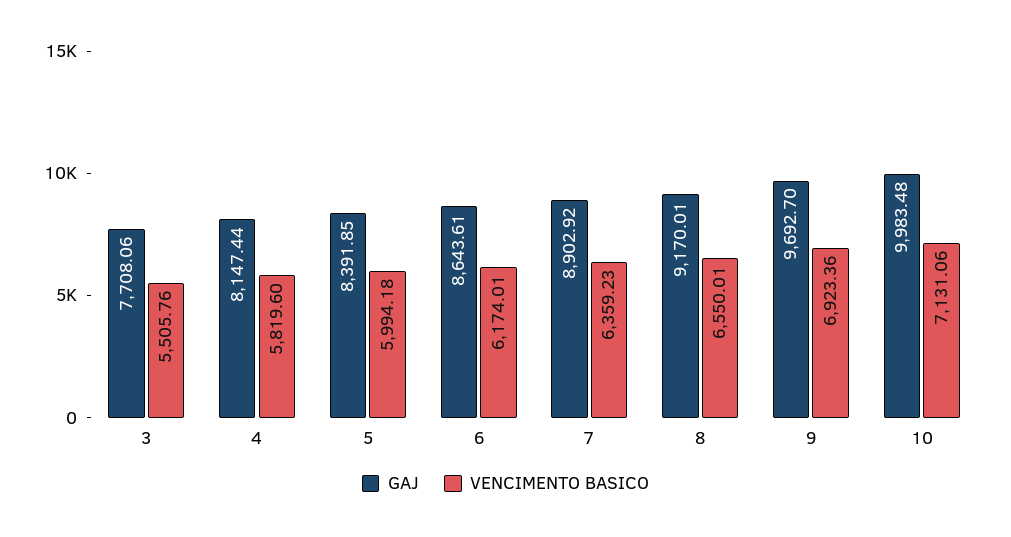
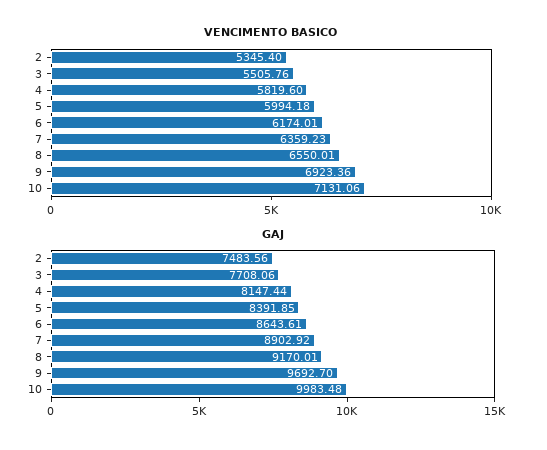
VENCIMENTO BASICO, 2: none -> 5345.4
GAJ, 2: none -> 7483.56

